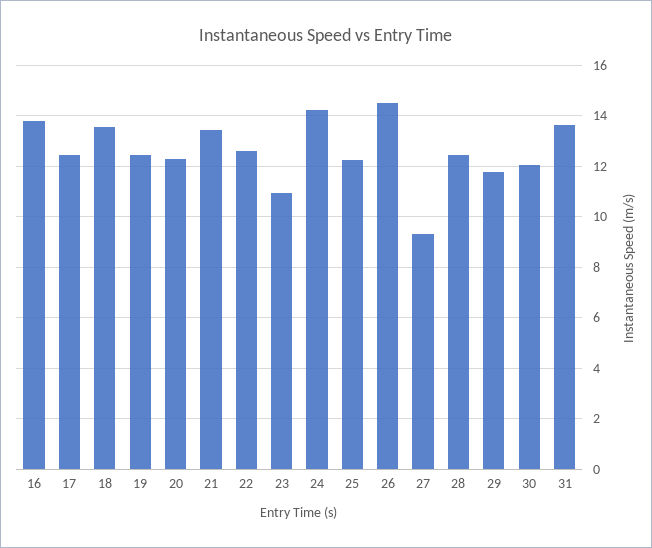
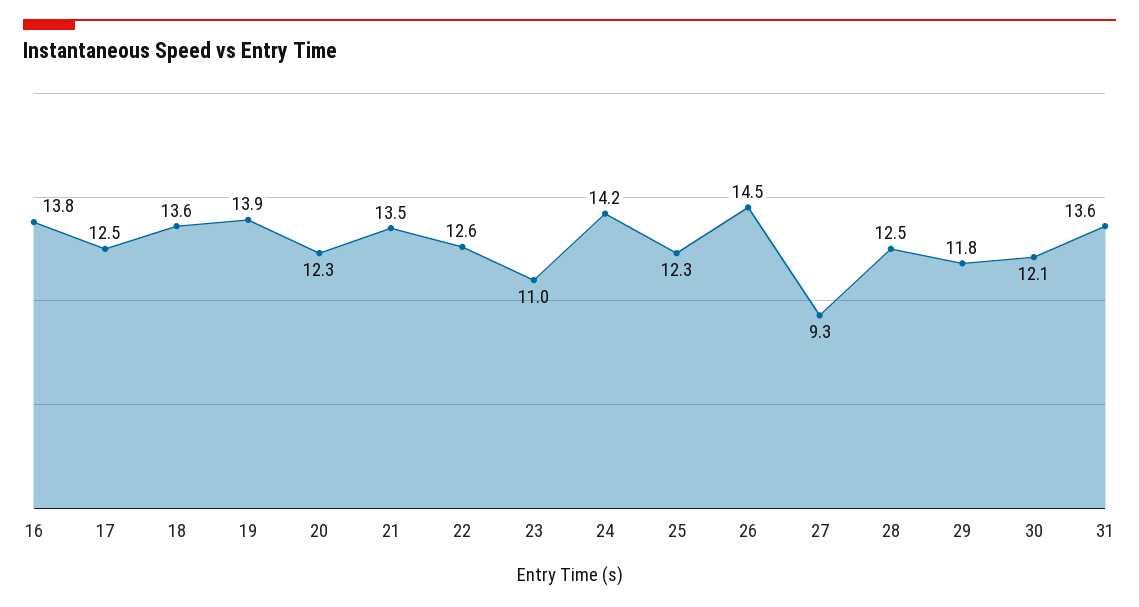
19: 12.5 -> 13.9

